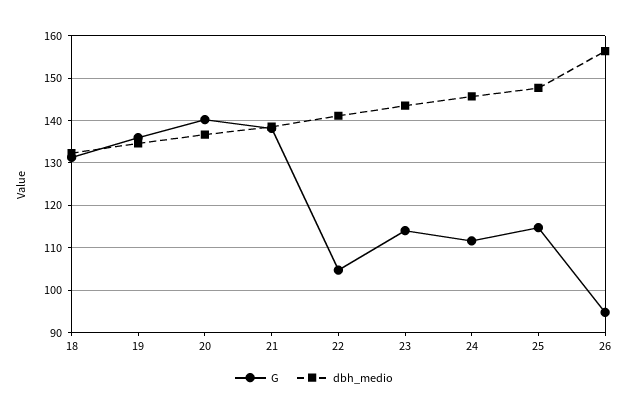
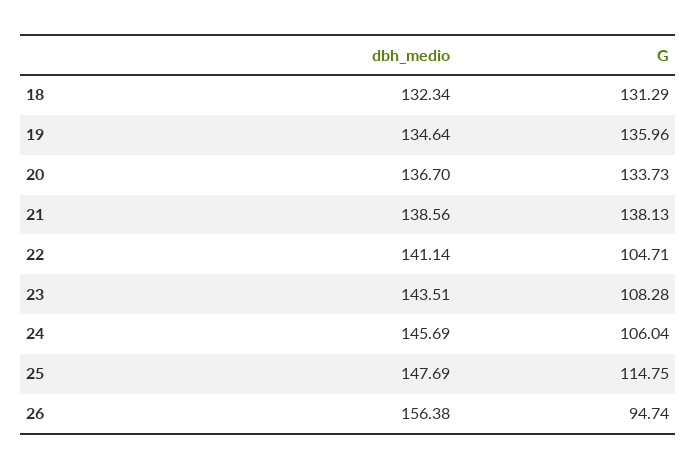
G, 20: 140 -> 133.73
G, 23: 114 -> 108.28
G, 24: 112 -> 106.04

